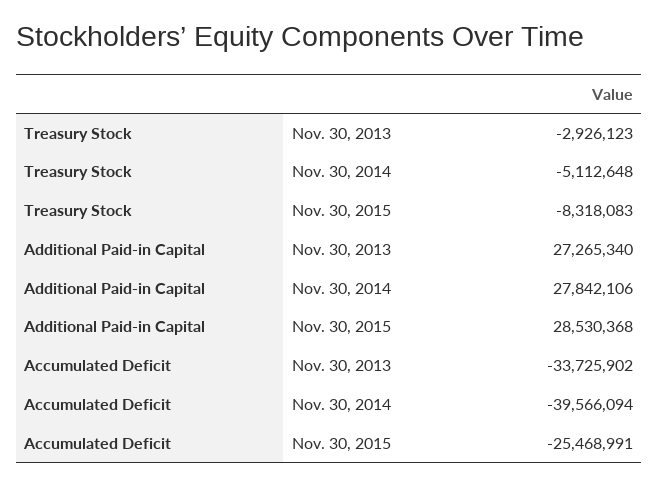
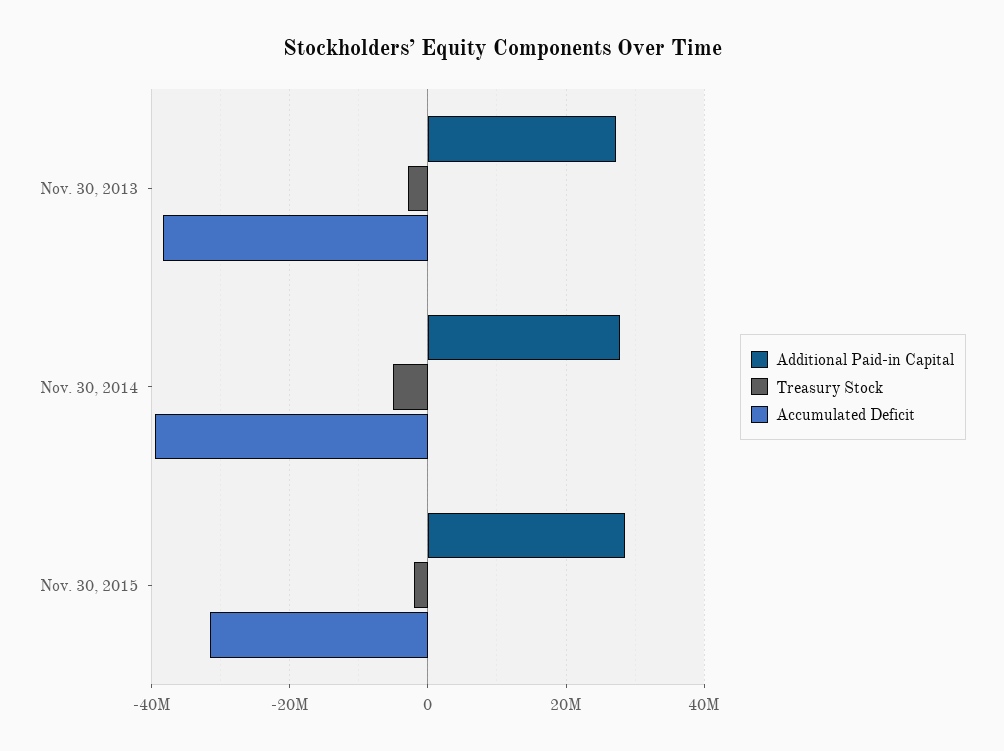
Treasury Stock, Nov. 30, 2015: -8318083 -> -2000000
Accumulated Deficit, Nov. 30, 2013: -33725902 -> -38000000
Accumulated Deficit, Nov. 30, 2015: -25468991 -> -32000000

